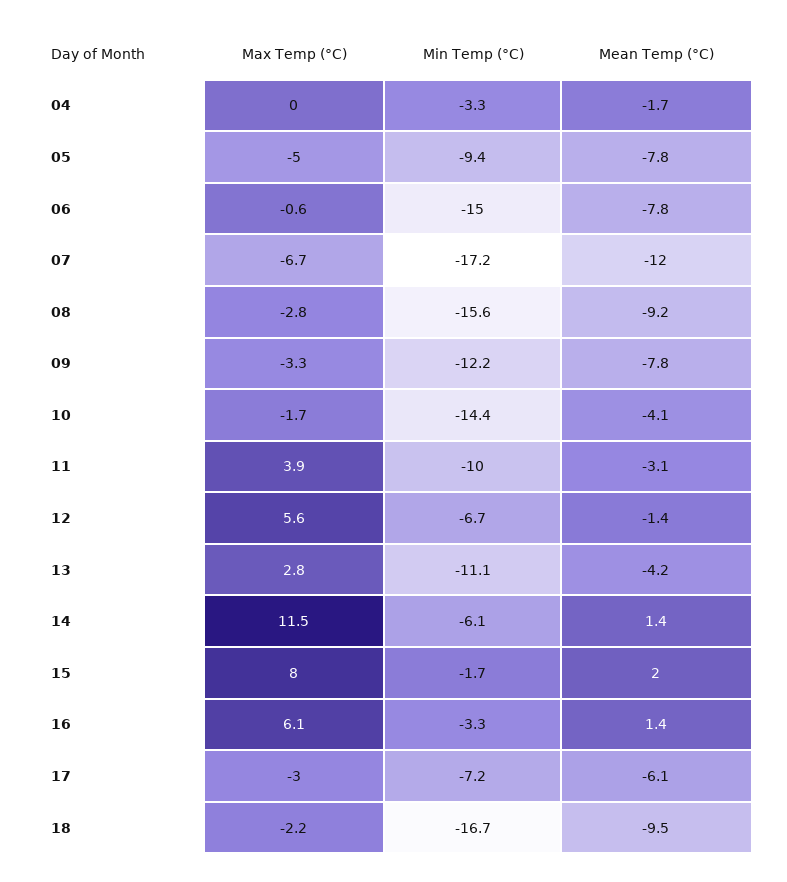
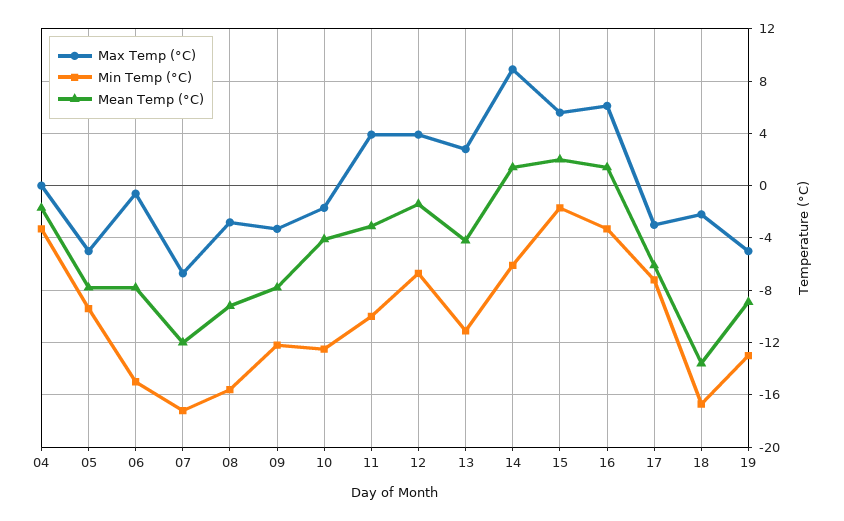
Min Temp (°C), 10: -14.4 -> -12.5
Max Temp (°C), 12: 5.6 -> 4
Max Temp (°C), 14: 11.5 -> 9
Max Temp (°C), 15: 8 -> 5.5
Mean Temp (°C), 18: -9.5 -> -13.5
Max Temp (°C), 19: none -> -5
Min Temp (°C), 19: none -> -13
Mean Temp (°C), 19: none -> -9

